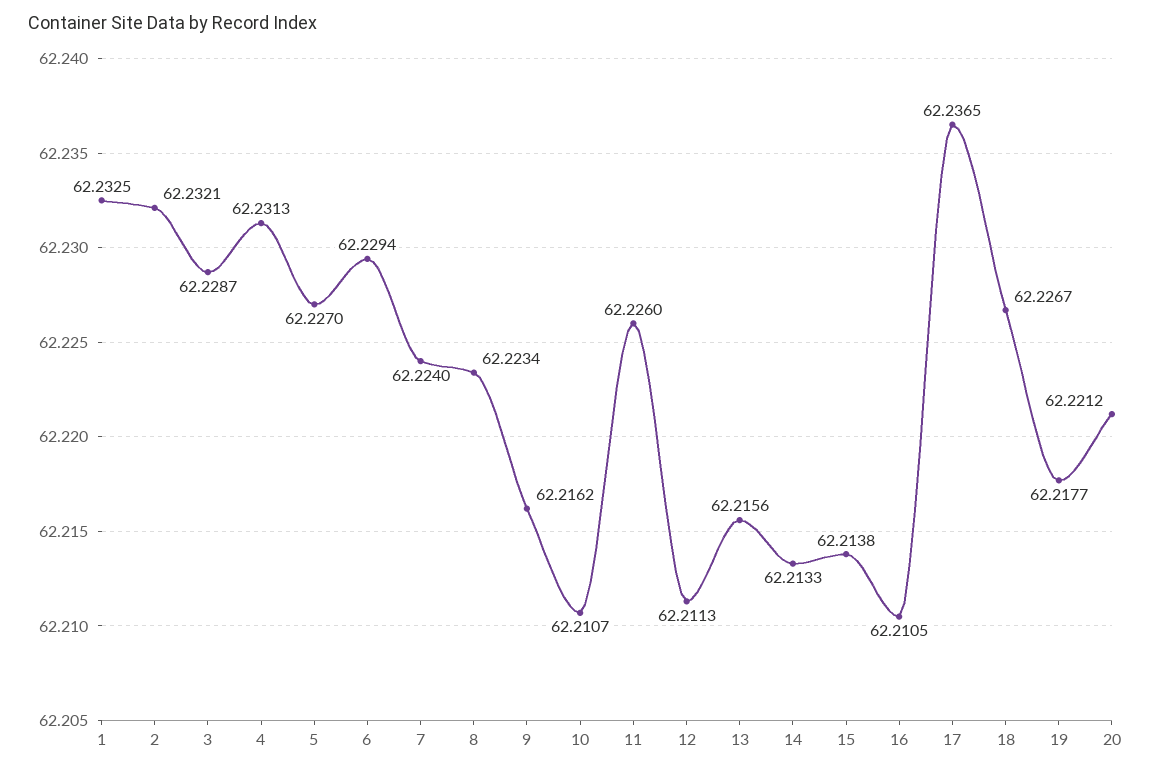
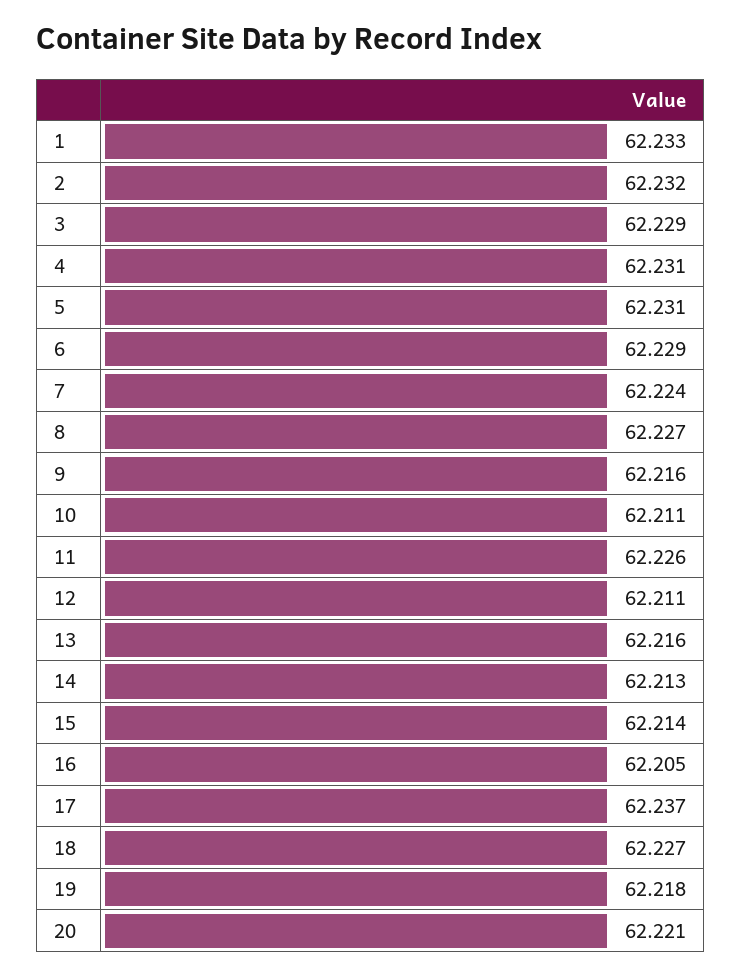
5: 62.227 -> 62.231
8: 62.2234 -> 62.227
16: 62.2105 -> 62.205

